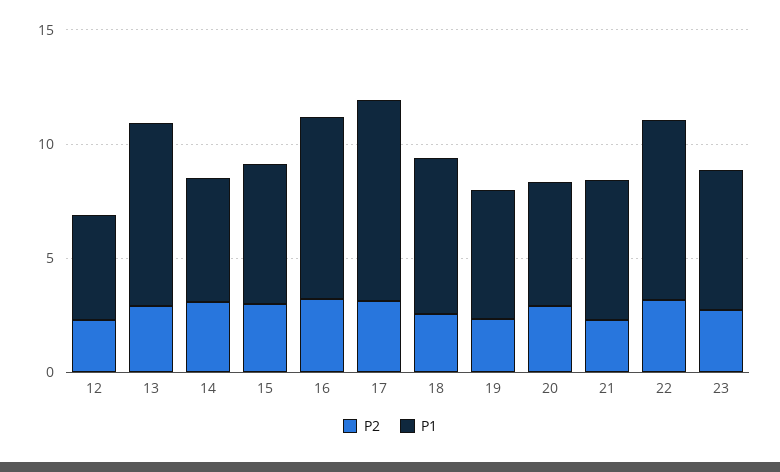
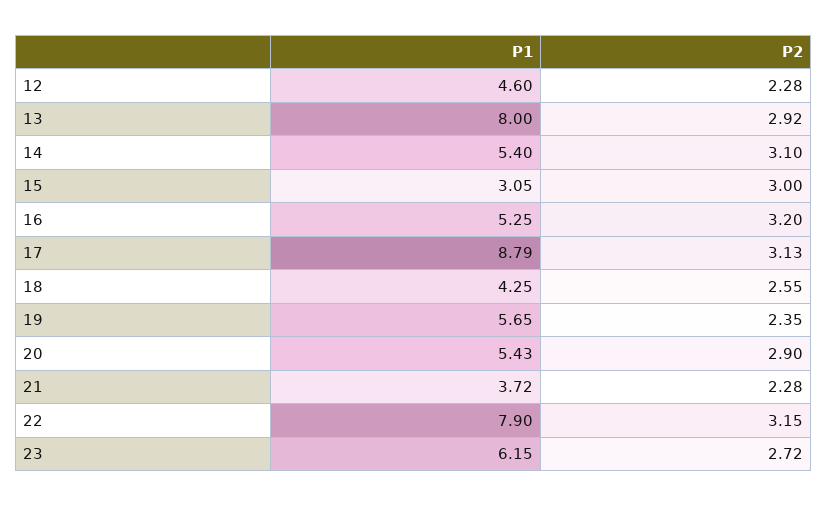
P1, 15: 6 -> 3.05
P1, 16: 8 -> 5.25
P1, 18: 7 -> 4.25
P1, 21: 6 -> 3.72

